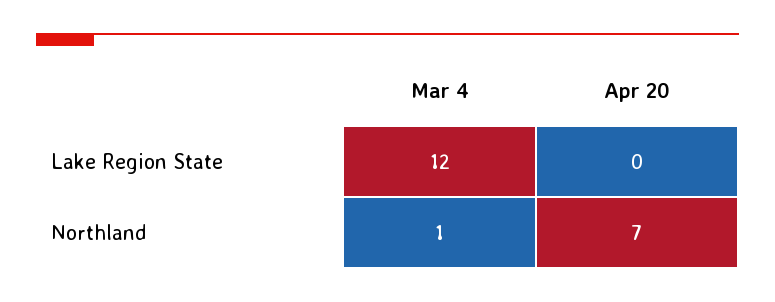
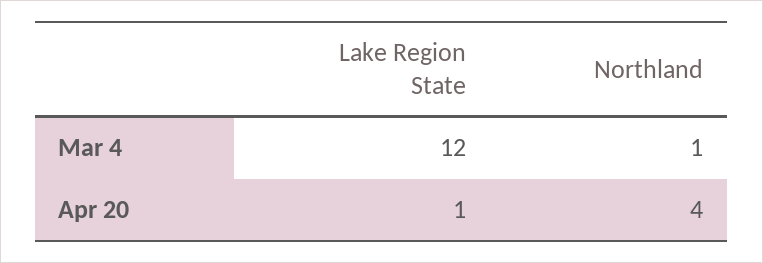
Apr 20, Lake Region State: 0 -> 1
Apr 20, Northland: 7 -> 4

